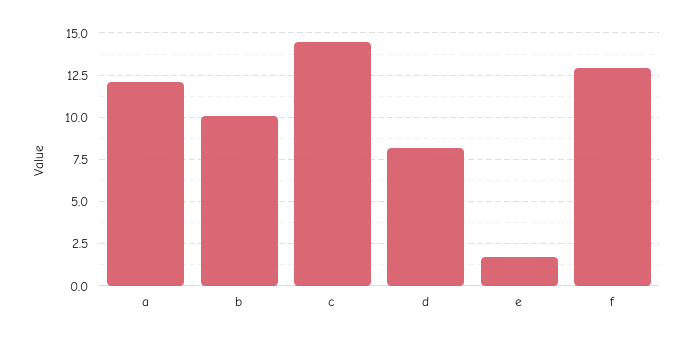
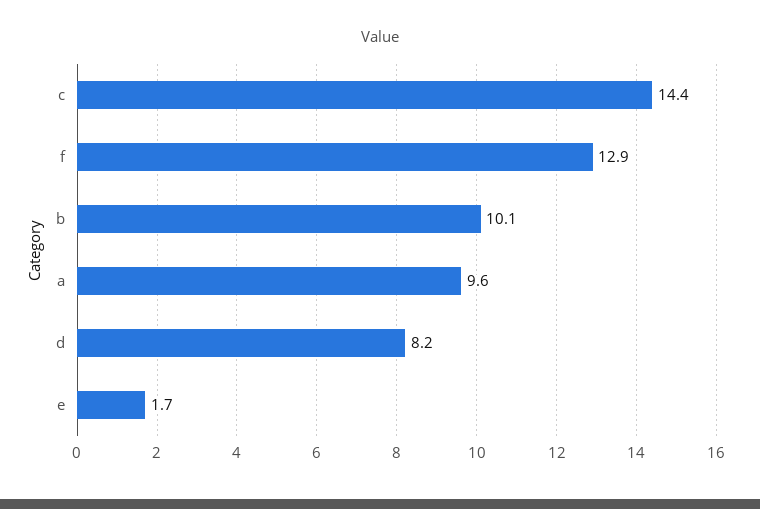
a: 12 -> 9.6

